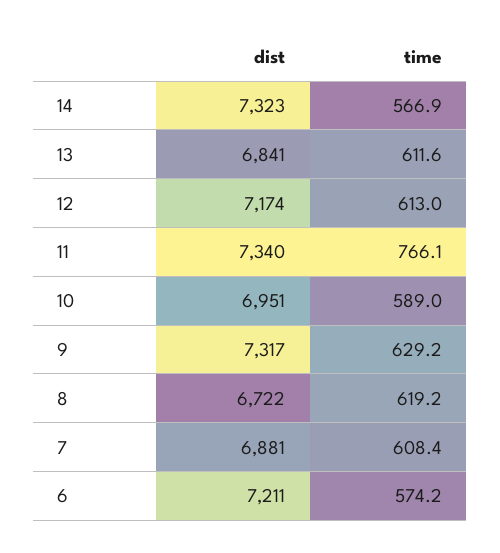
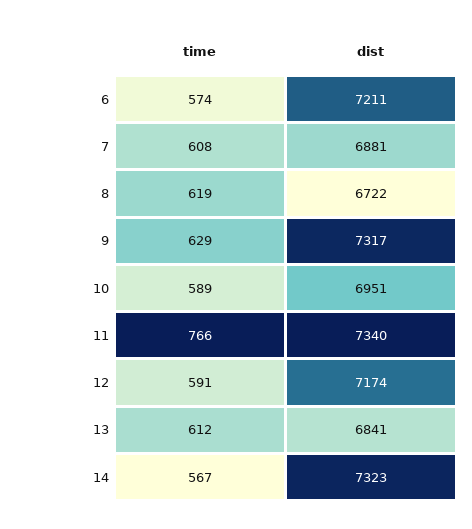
time, 12: 613 -> 591

